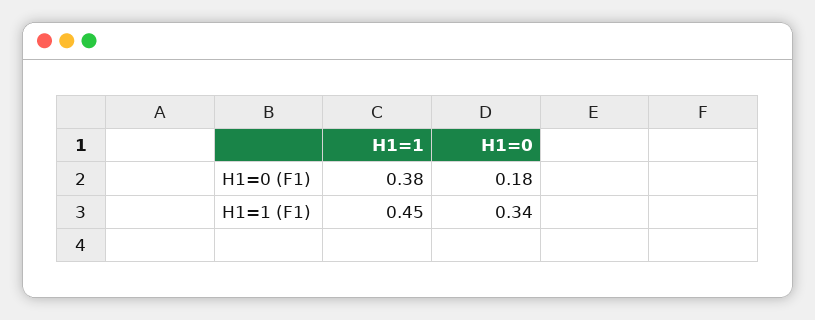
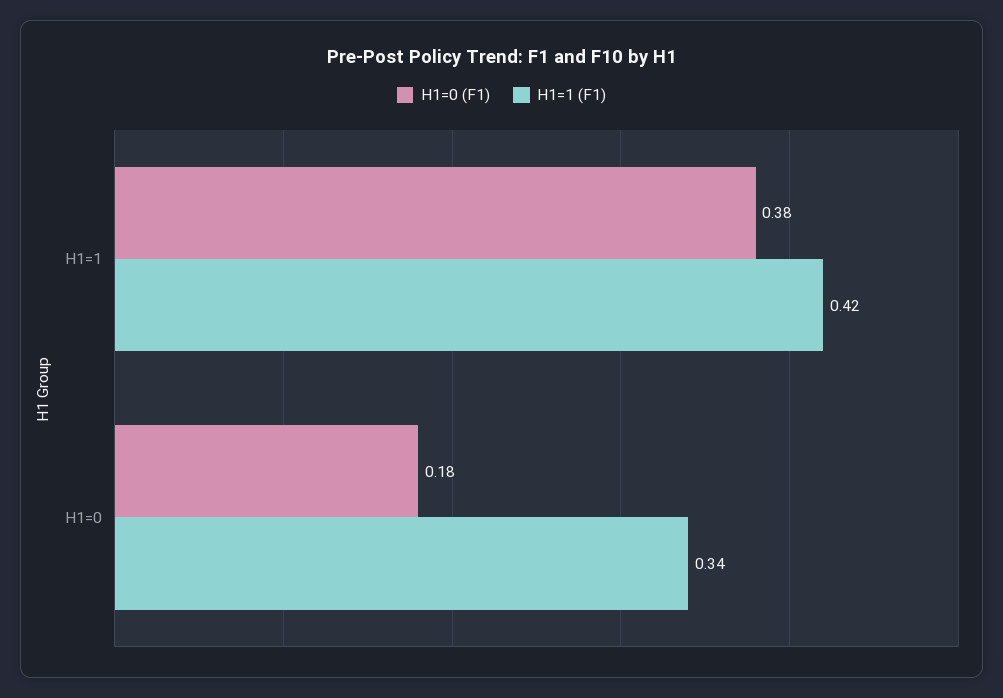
H1=1 (F1), H1=1: 0.45 -> 0.42

